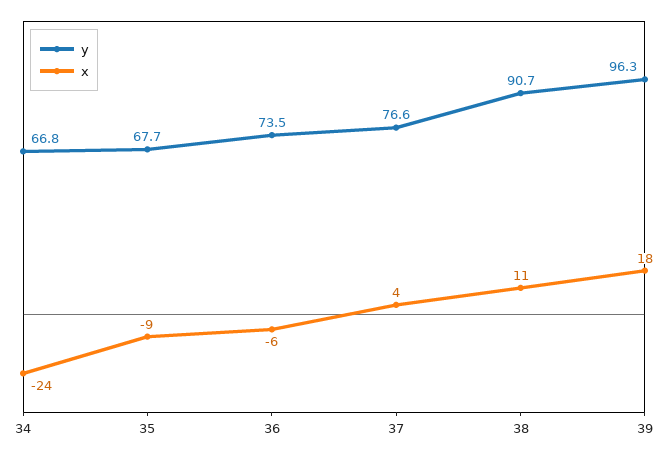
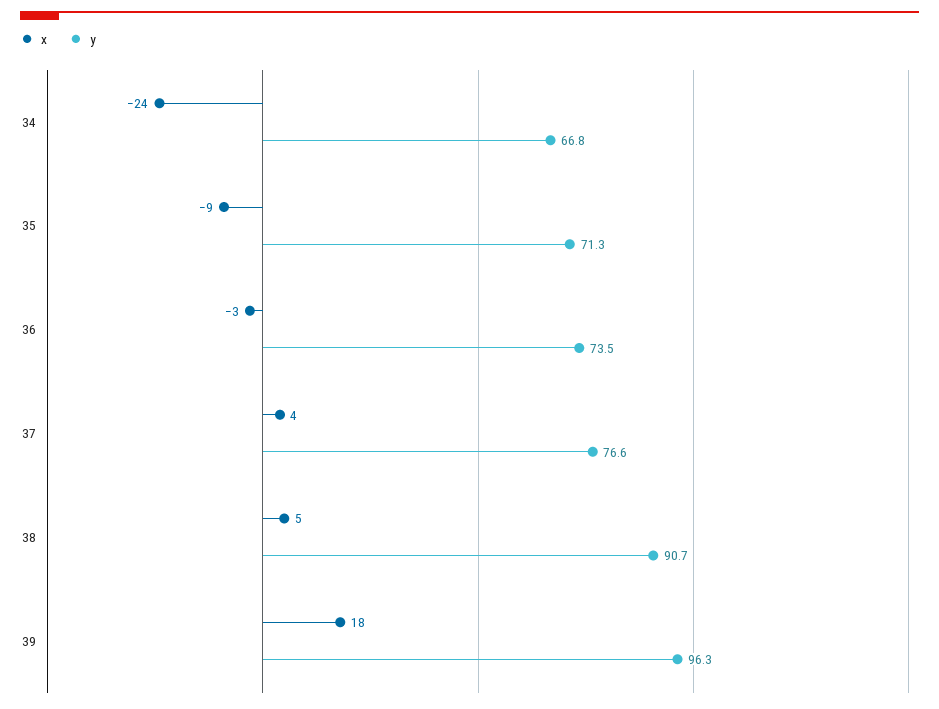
y, 35: 67.7 -> 71.3
x, 36: -6 -> -3
x, 38: 11 -> 5

